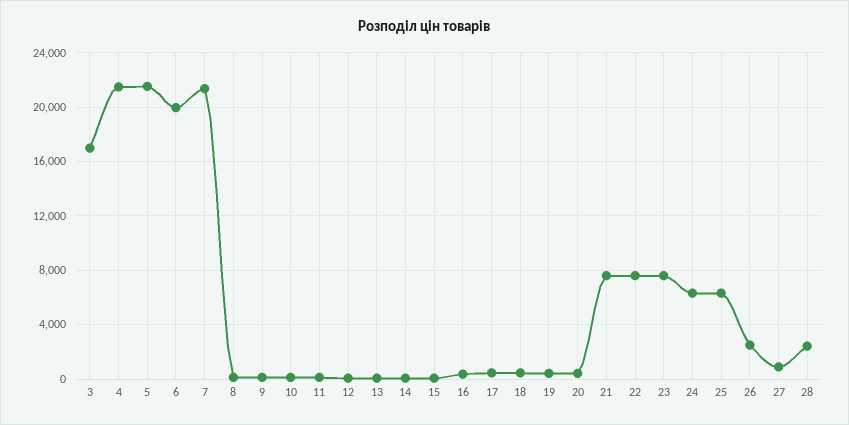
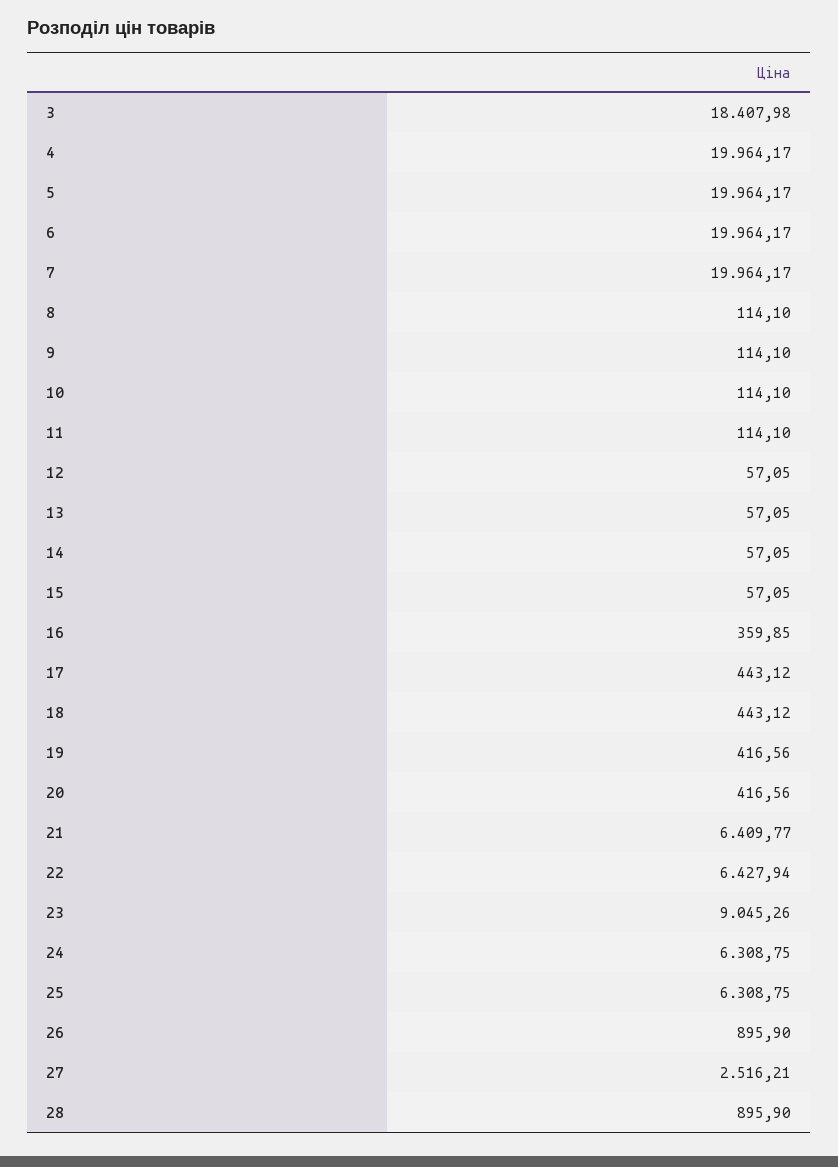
3: 17000 -> 18407.98
4: 21500 -> 19964.17
5: 21500 -> 19964.17
7: 21500 -> 19964.17
21: 7500 -> 6409.77
22: 7500 -> 6427.94
23: 7500 -> 9045.26
26: 2500 -> 895.9
27: 1000 -> 2516.21
28: 2500 -> 895.9

